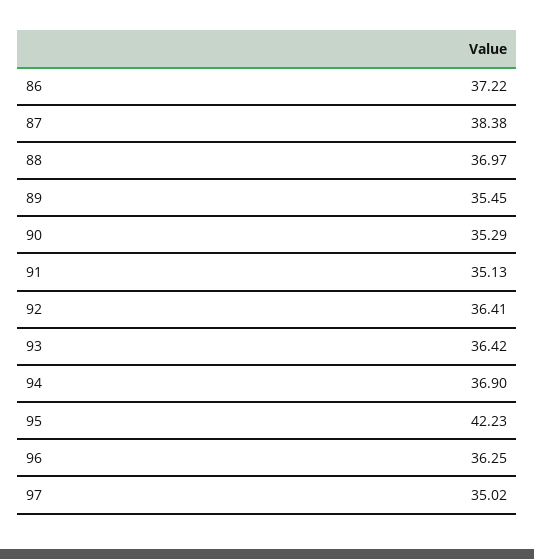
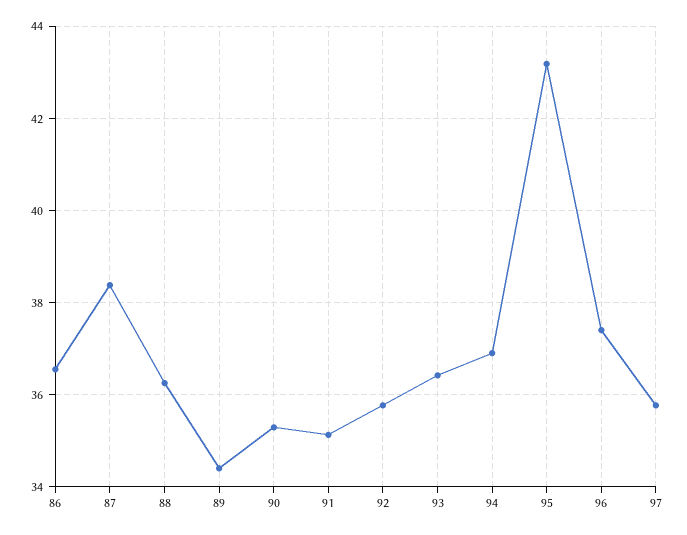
86: 37.22 -> 36.6
88: 36.97 -> 36.2
89: 35.45 -> 34.4
92: 36.41 -> 35.8
95: 42.23 -> 43.2
96: 36.25 -> 37.4
97: 35.02 -> 35.8

